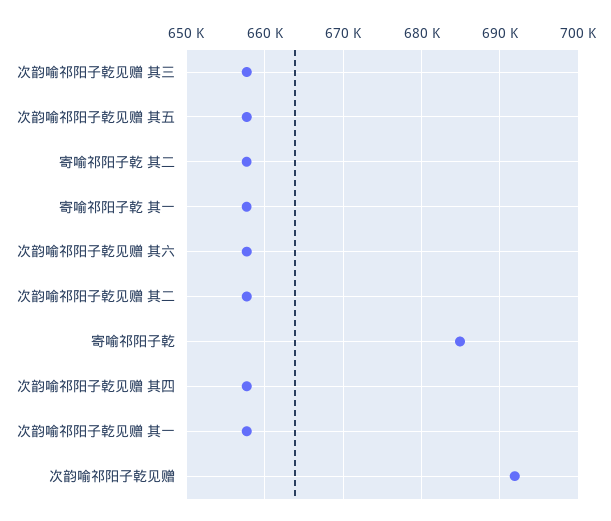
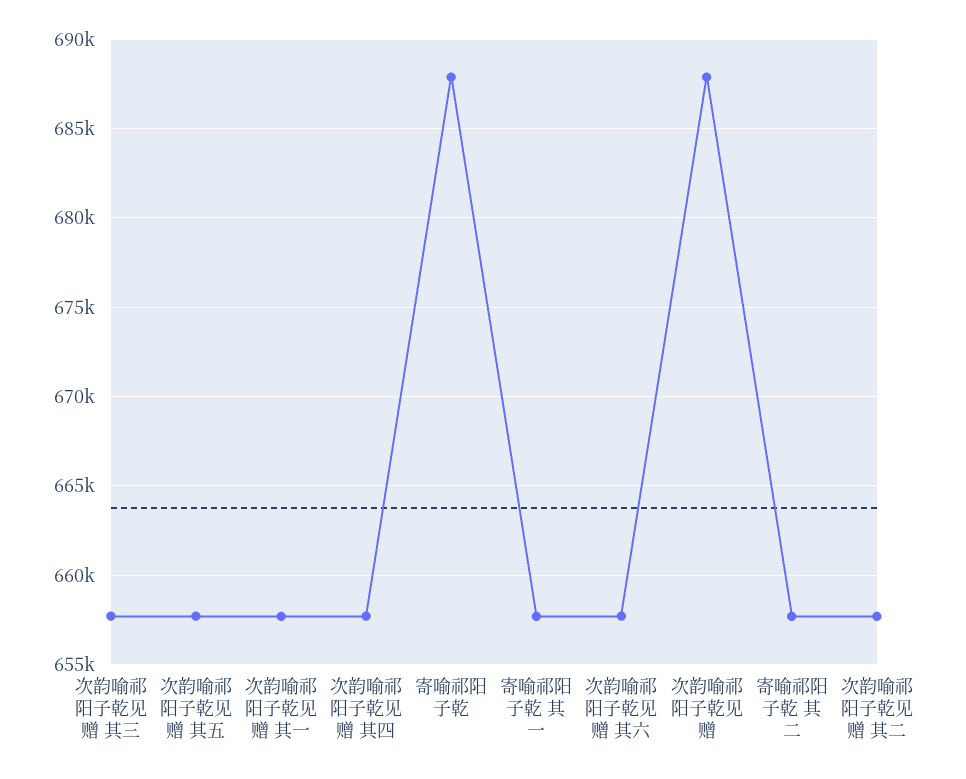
寄喻祁阳子乾: 685000 -> 688000
次韵喻祁阳子乾见赠: 692000 -> 688000

